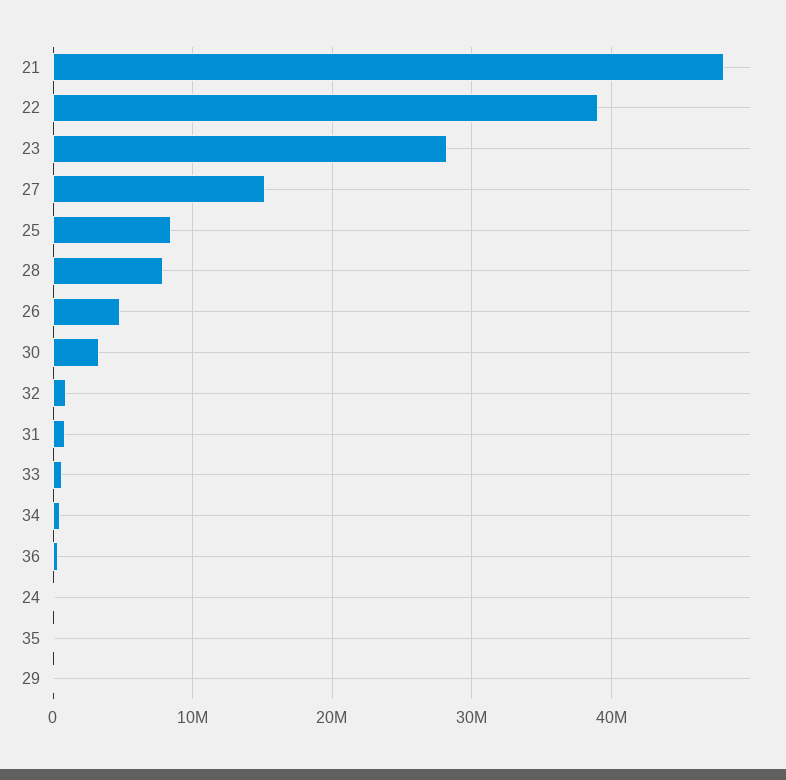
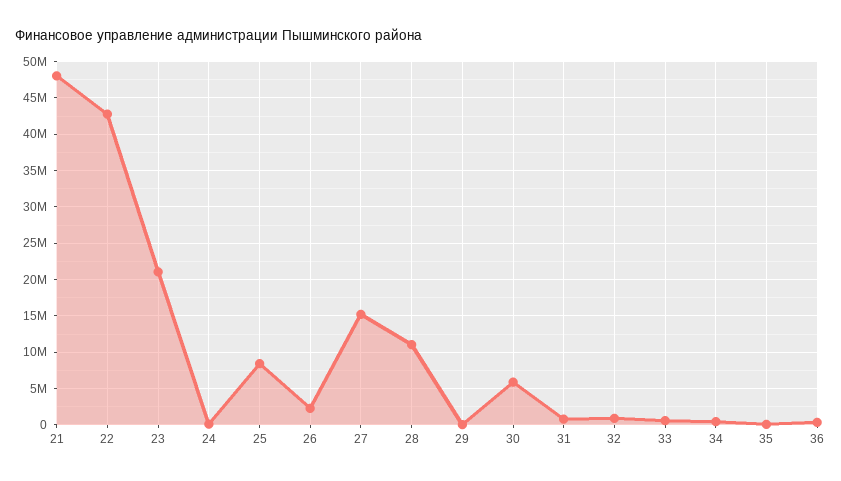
22: 39000000 -> 43000000
23: 28000000 -> 21000000
28: 8000000 -> 11000000
26: 5000000 -> 2000000
30: 3000000 -> 6000000

